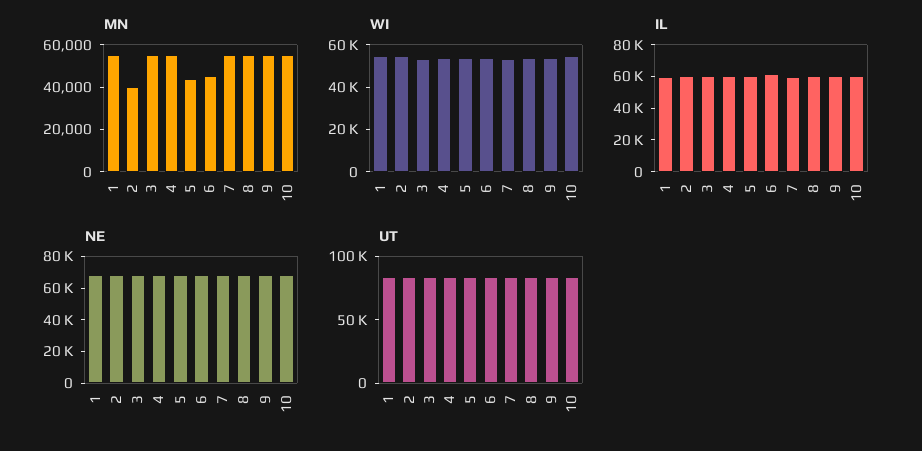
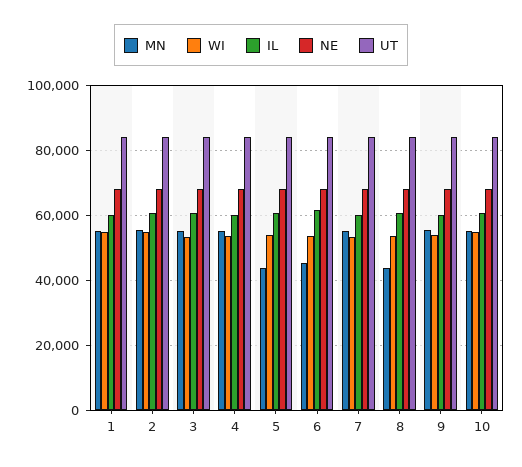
MN, 2: 40000 -> 56000
MN, 8: 55000 -> 44000

